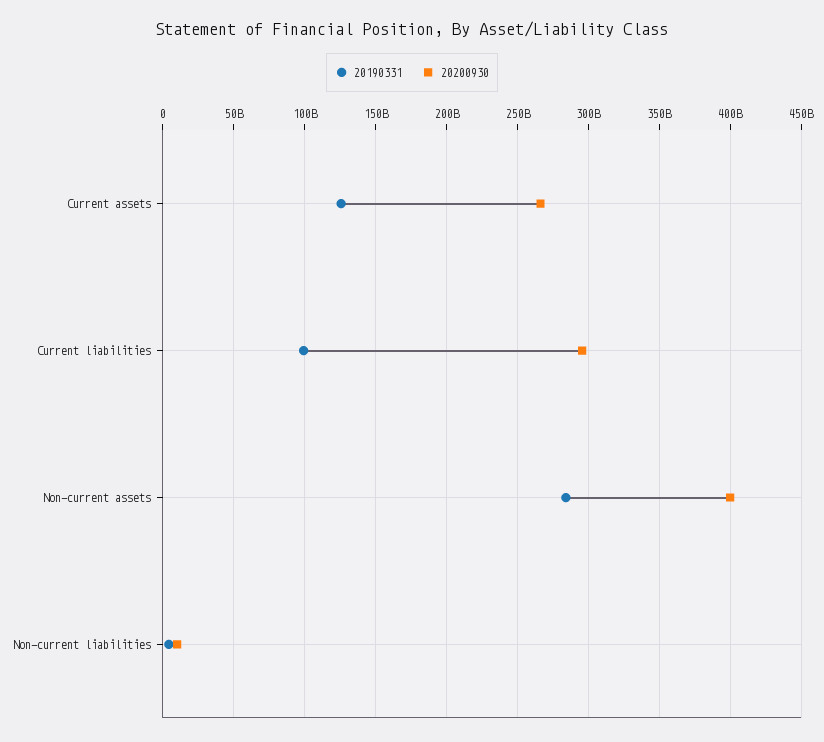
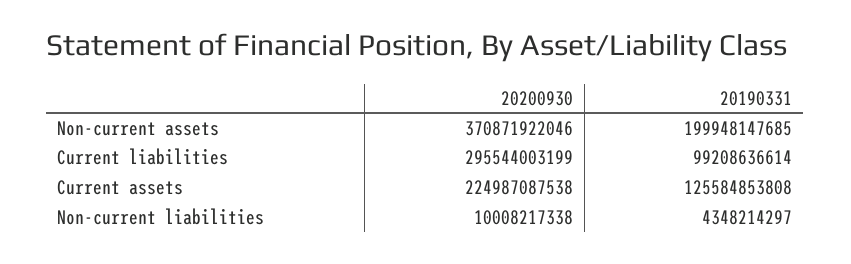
20200930, Current assets: 265000000000 -> 224987087538
20190331, Non-current assets: 285000000000 -> 199948147685
20200930, Non-current assets: 400000000000 -> 370871922046

